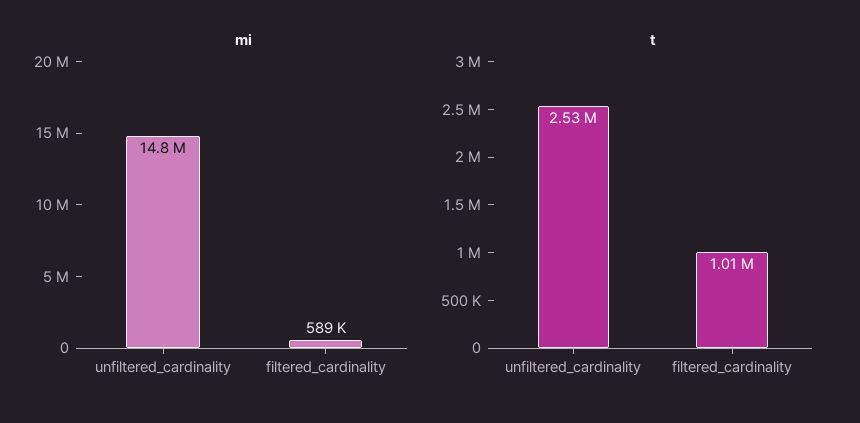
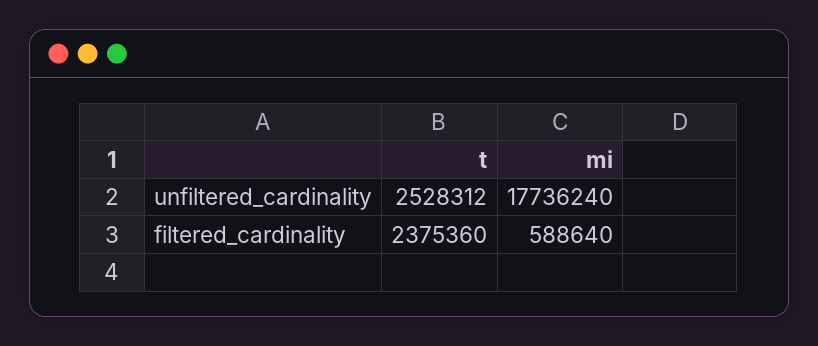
mi, unfiltered_cardinality: 14800000 -> 17736240
t, filtered_cardinality: 1010000 -> 2375360

